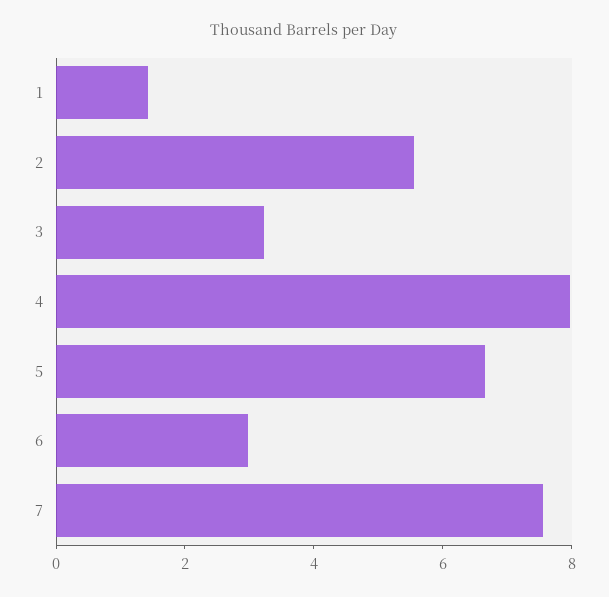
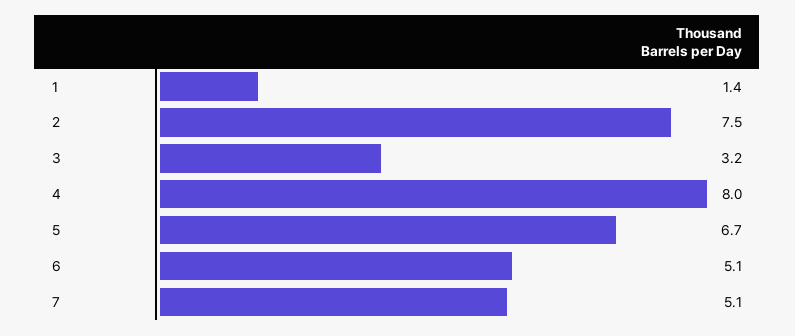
2: 5.5 -> 7.5
6: 3 -> 5.1
7: 7.5 -> 5.1

